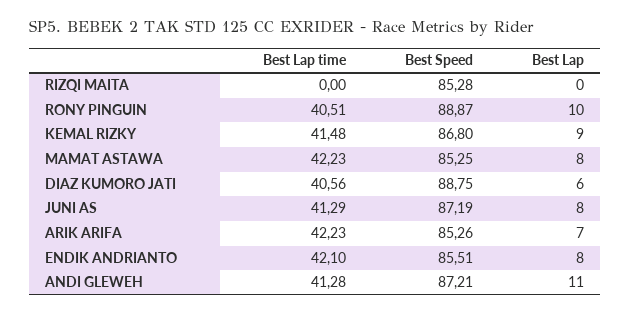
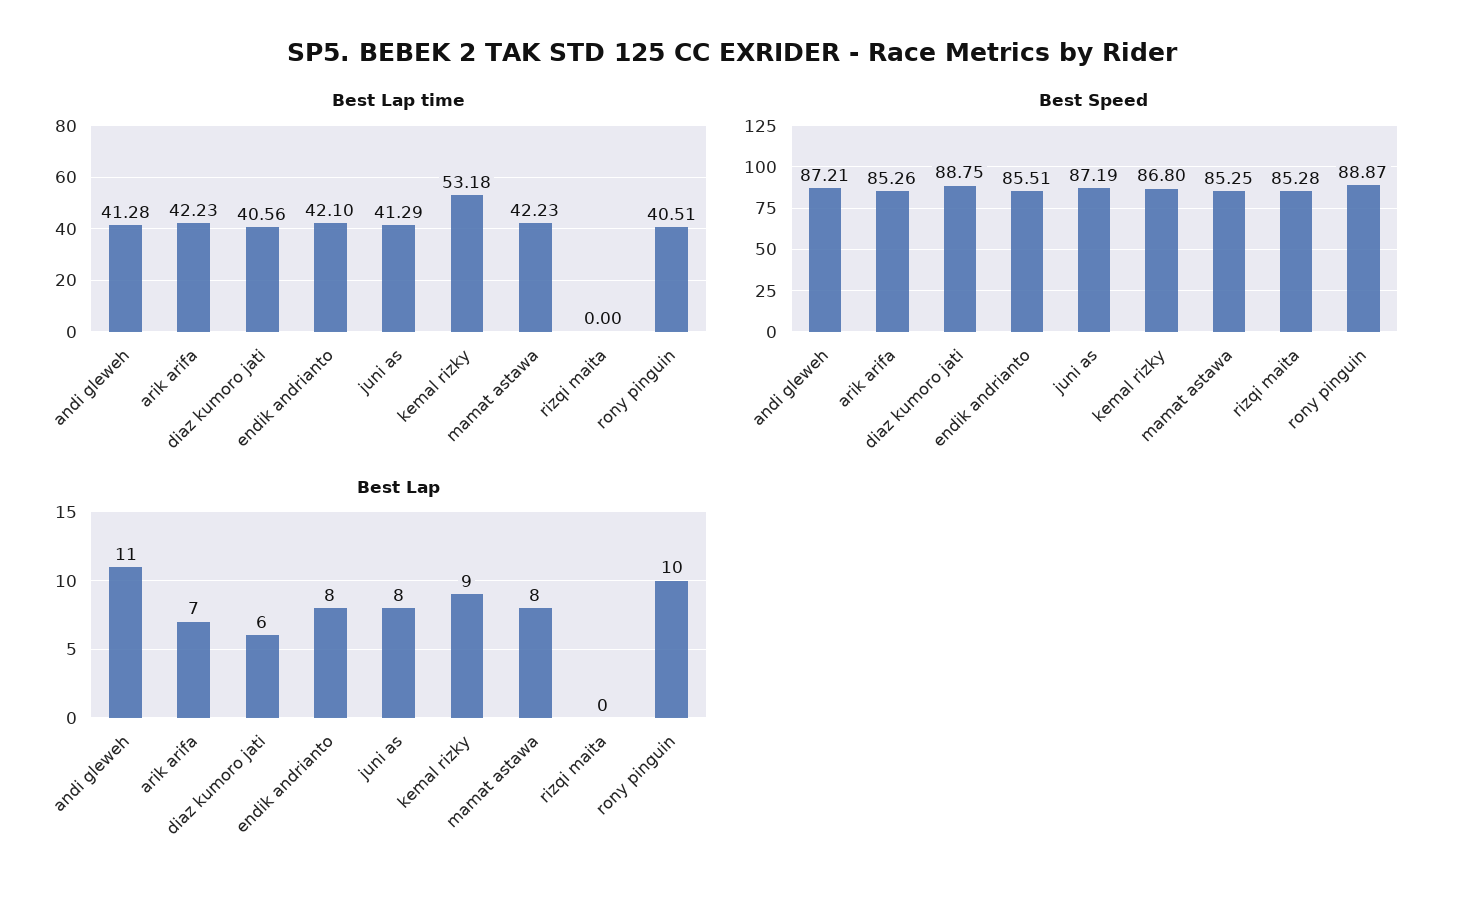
Best Lap time, KEMAL RIZKY: 41.48 -> 53.18

